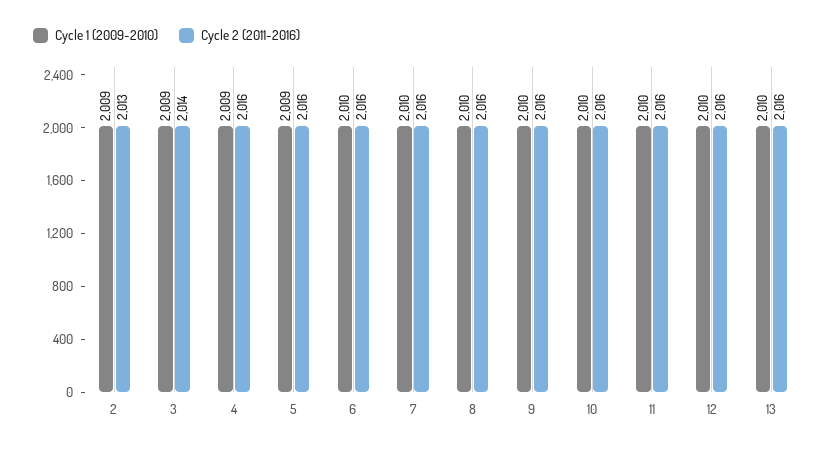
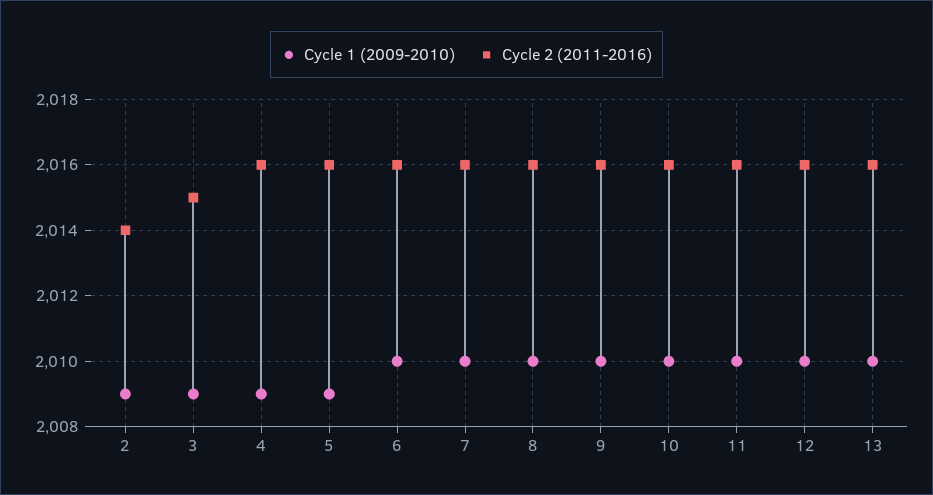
Cycle 2 (2011-2016), 2: 2013 -> 2014
Cycle 2 (2011-2016), 3: 2014 -> 2015

